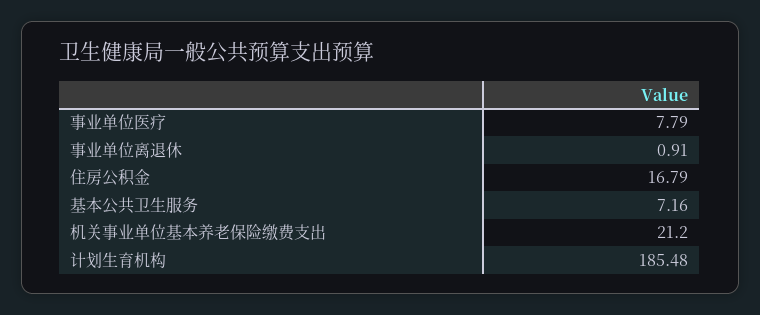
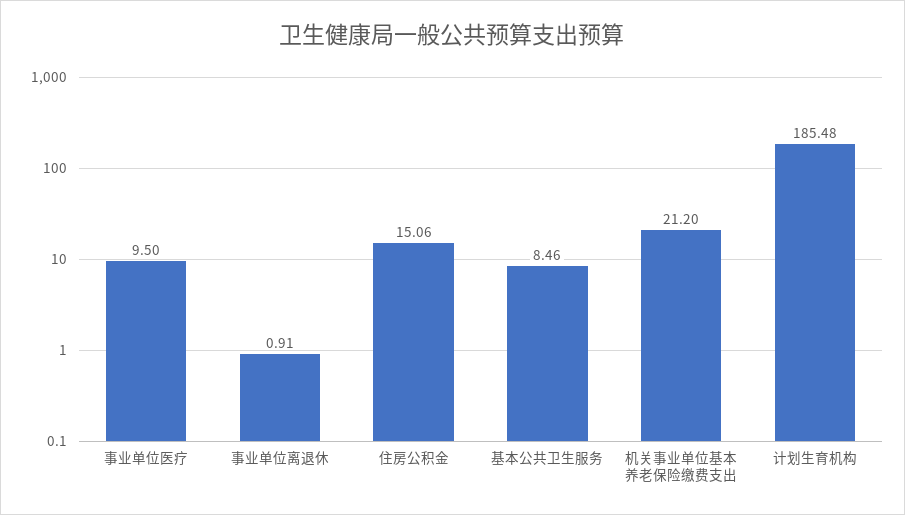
事业单位医疗: 7.79 -> 9.5
住房公积金: 16.79 -> 15.06
基本公共卫生服务: 7.16 -> 8.46

